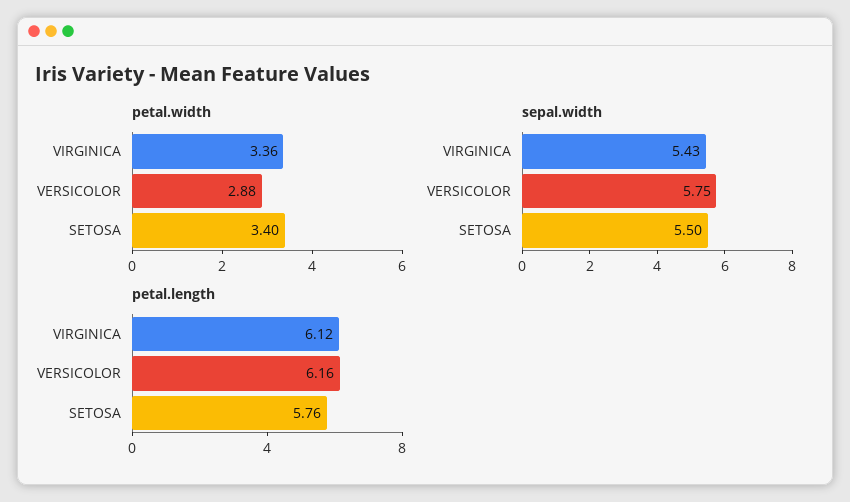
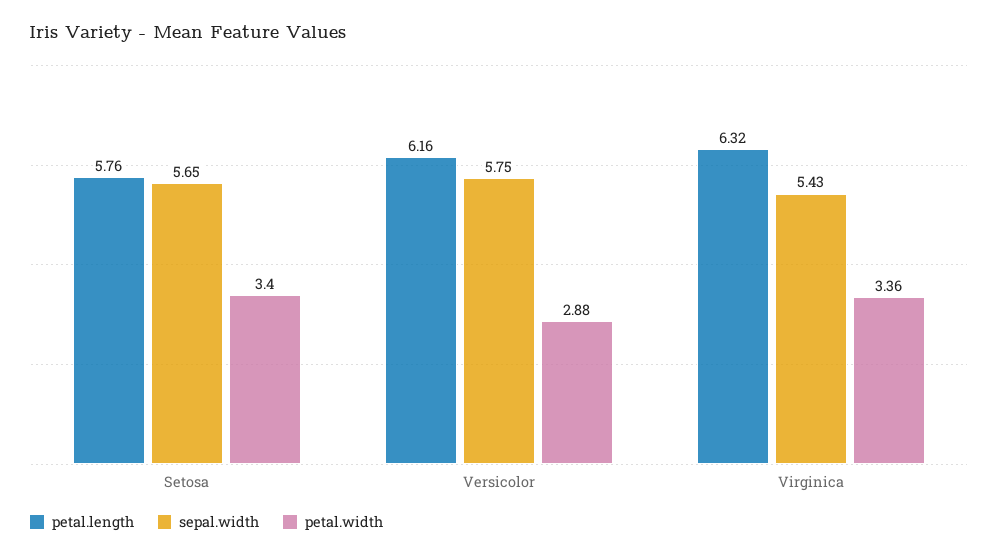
sepal.width, SETOSA: 5.5 -> 5.65
petal.length, VIRGINICA: 6.12 -> 6.32

